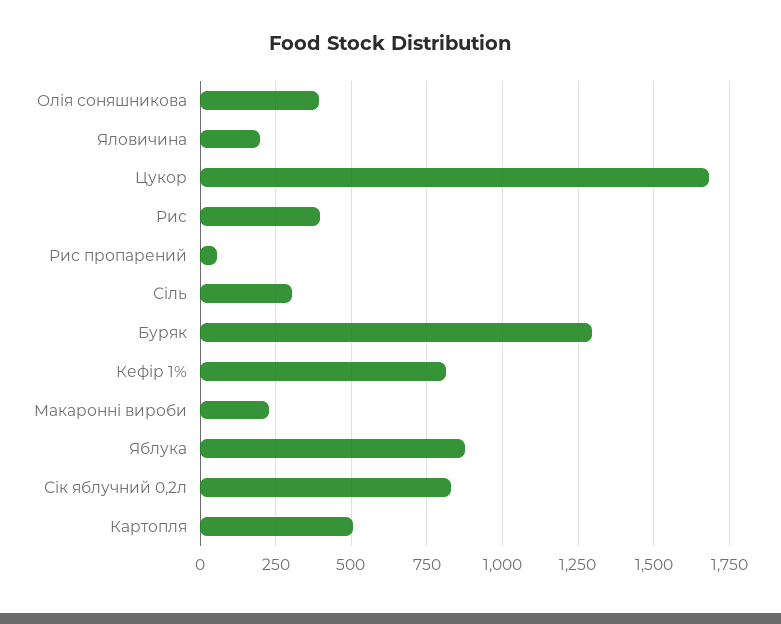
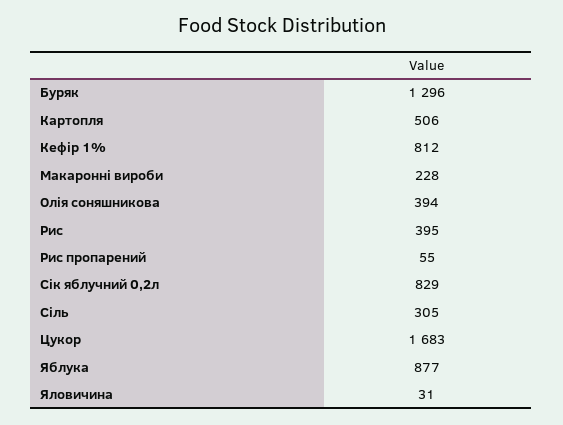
Яловичина: 200 -> 31

